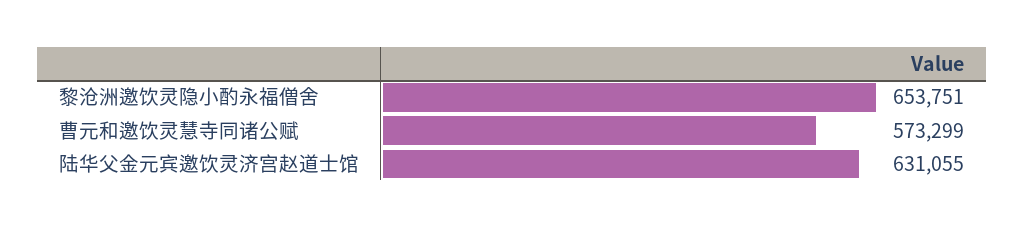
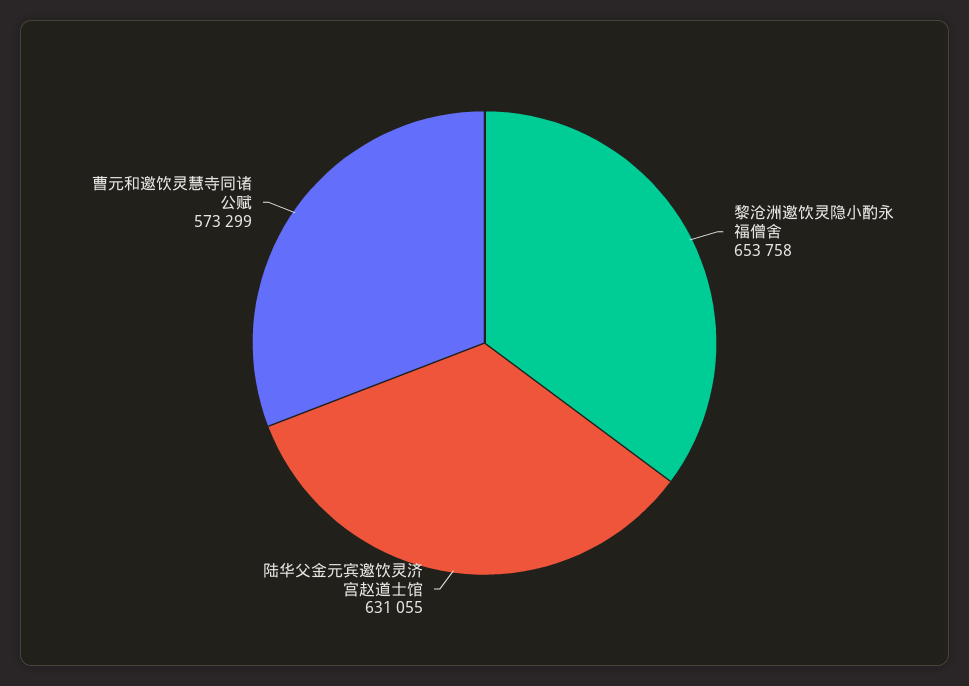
黎沧洲邀饮灵隐小酌永福僧舍: 653751 -> 653758

